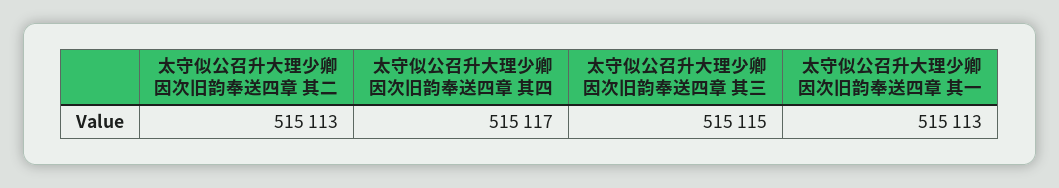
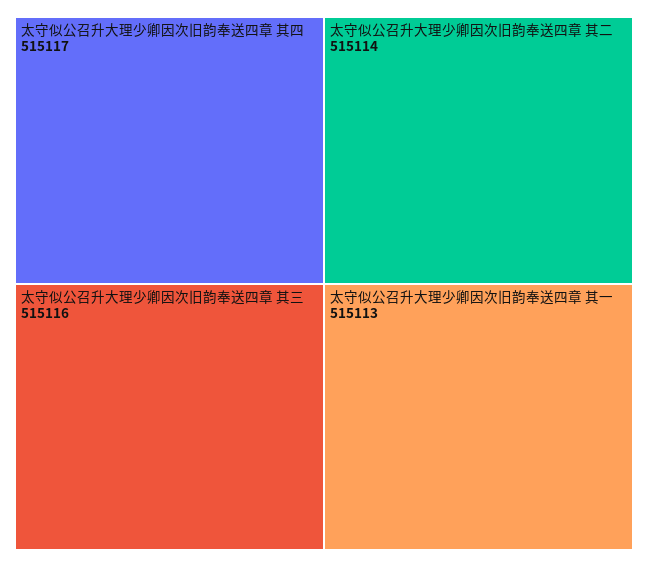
太守似公召升大理少卿因次旧韵奉送四章 其二: 515113 -> 515114
太守似公召升大理少卿因次旧韵奉送四章 其三: 515115 -> 515116

